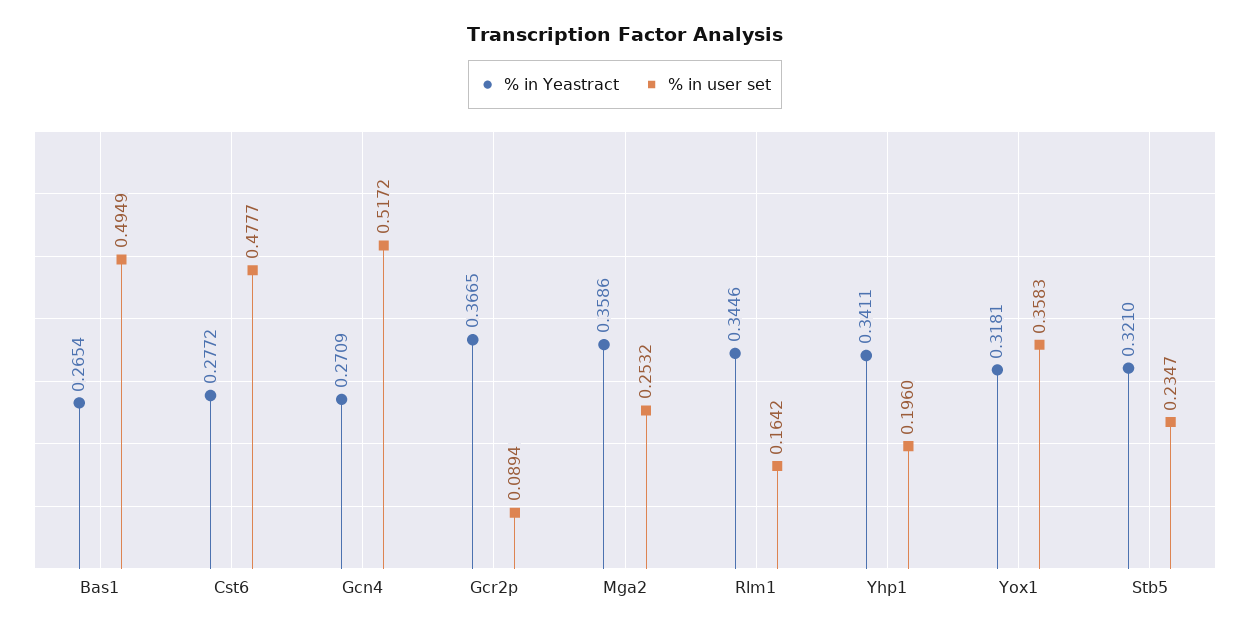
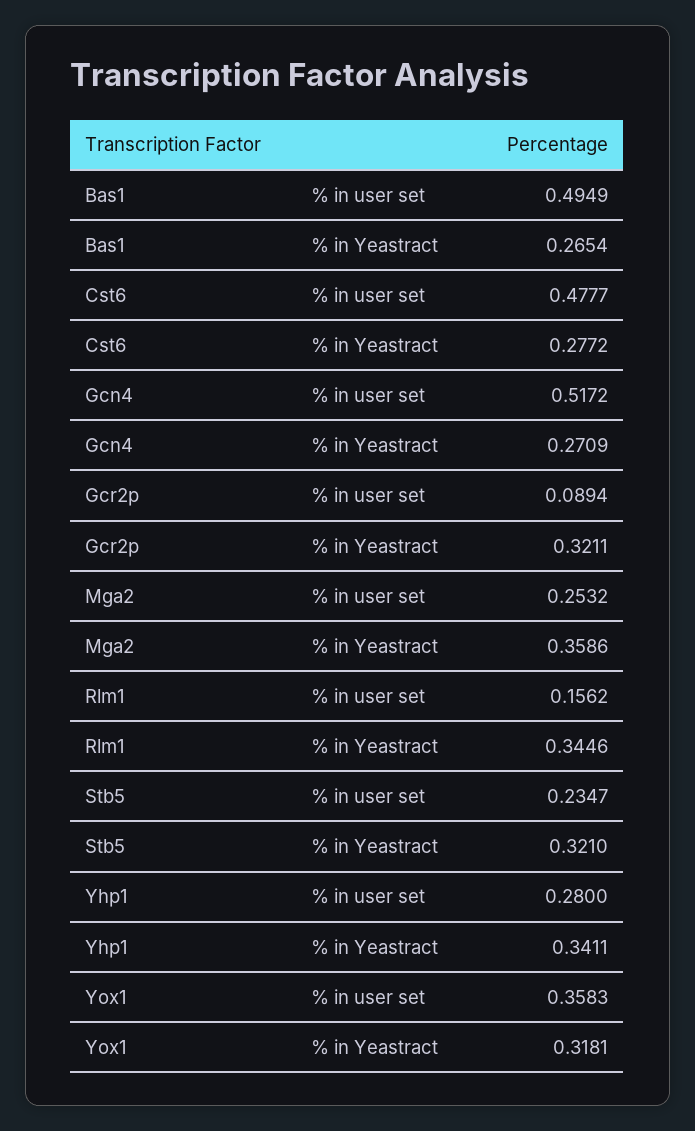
% in Yeastract, Gcr2p: 0.3665 -> 0.3211
% in user set, Rlm1: 0.1642 -> 0.1562
% in user set, Yhp1: 0.196 -> 0.28

